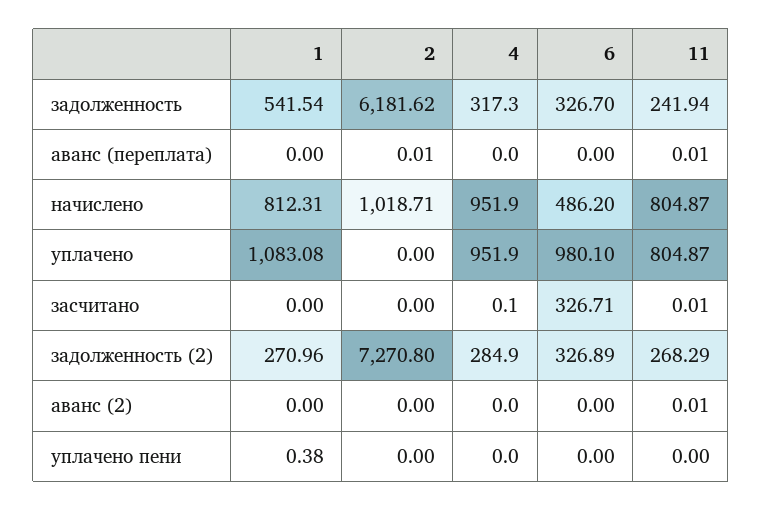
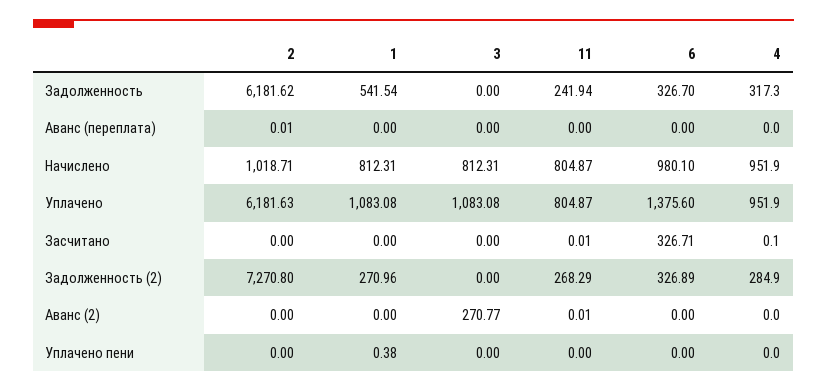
11, аванс (переплата): 0.01 -> 0
6, начислено: 486.2 -> 980.1
2, уплачено: 0 -> 6181.63
6, уплачено: 980.1 -> 1375.6
3, задолженность: none -> 0
3, аванс (переплата): none -> 0
3, начислено: none -> 812.31
3, уплачено: none -> 1083.08
3, засчитано: none -> 0
3, задолженность (2): none -> 0
3, аванс (2): none -> 270.77
3, уплачено пени: none -> 0

